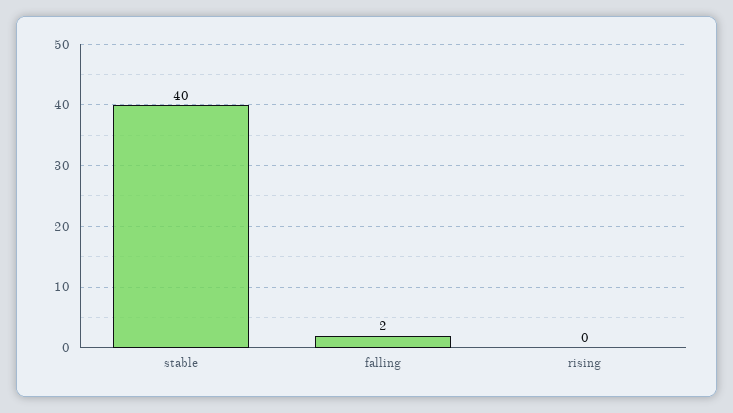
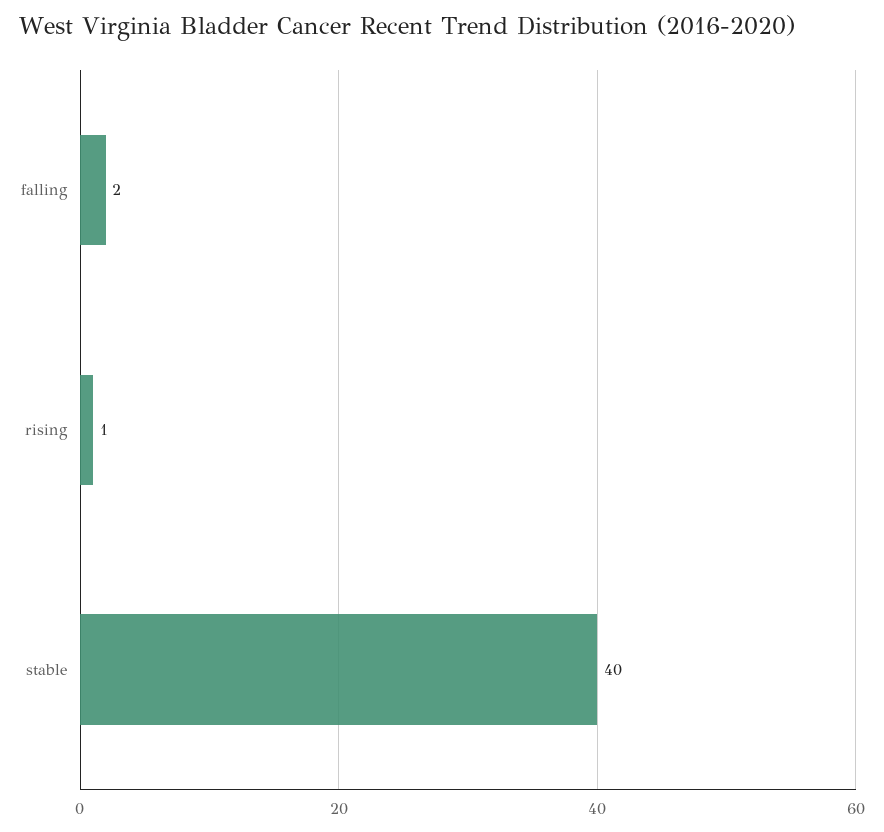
rising: 0 -> 1

